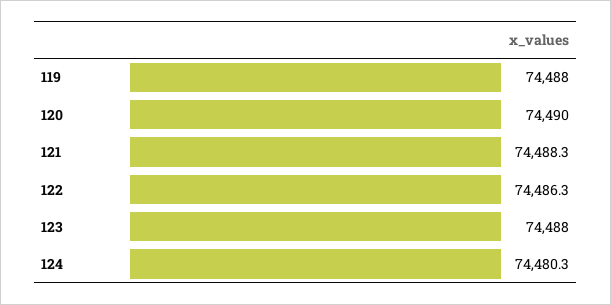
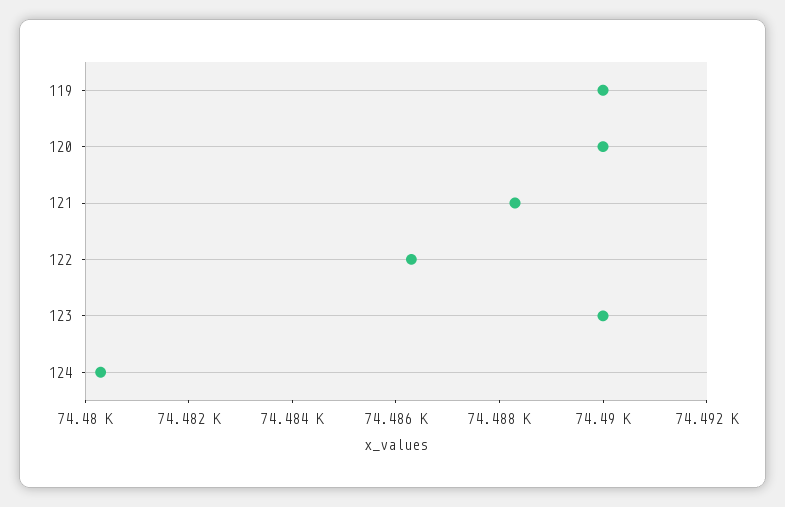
119: 74488 -> 74490
123: 74488 -> 74490

